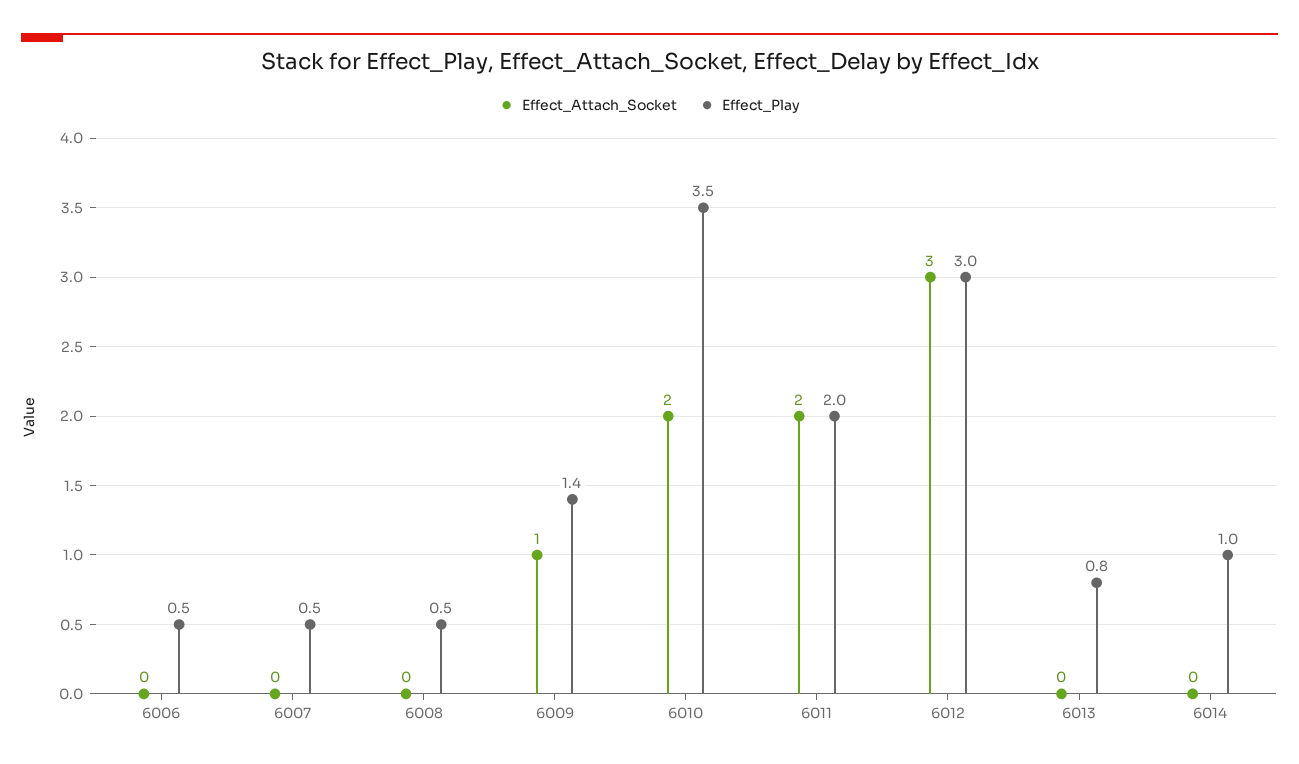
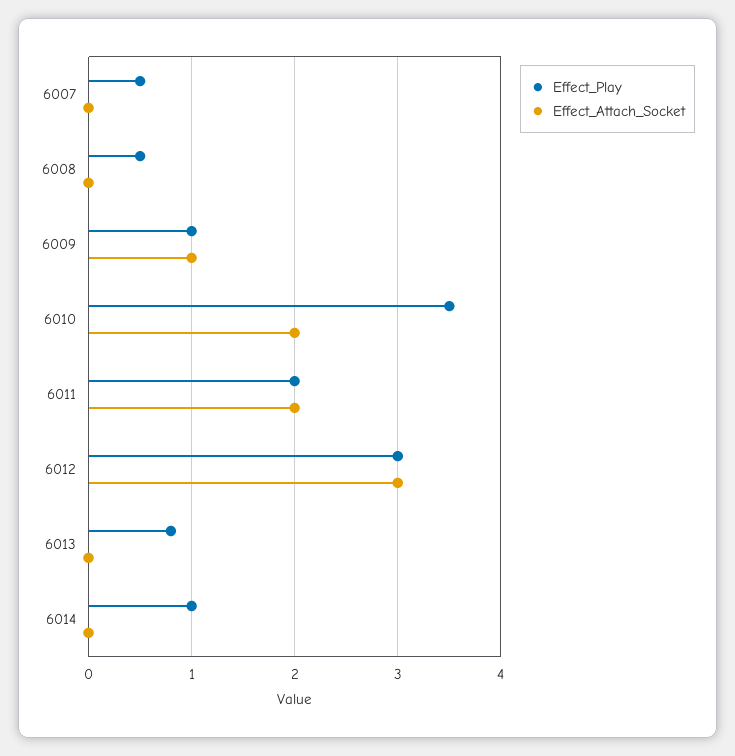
Effect_Attach_Socket, 6006: 0 -> none
Effect_Play, 6006: 0.5 -> none
Effect_Play, 6009: 1.4 -> 1

